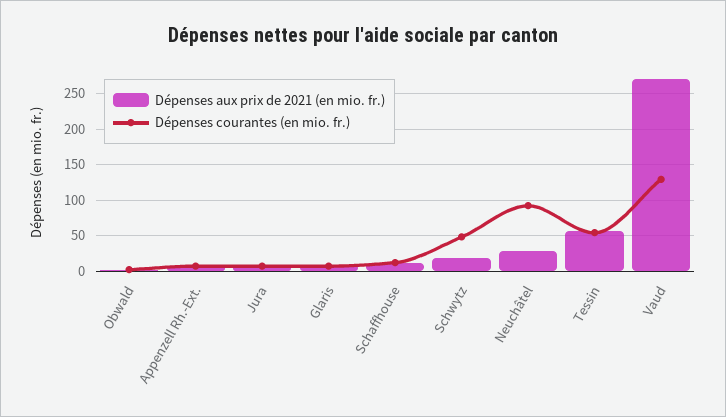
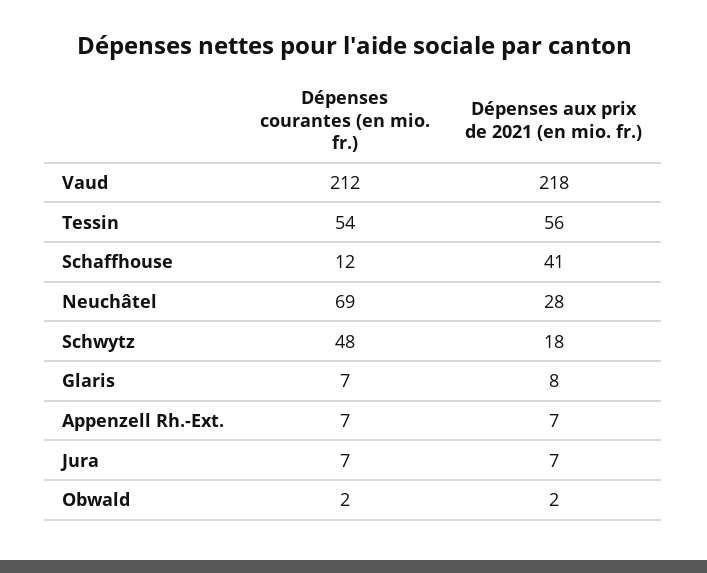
Dépenses aux prix de 2021 (en mio. fr.), Schaffhouse: 10 -> 41
Dépenses courantes (en mio. fr.), Neuchâtel: 90 -> 69
Dépenses aux prix de 2021 (en mio. fr.), Vaud: 270 -> 218
Dépenses courantes (en mio. fr.), Vaud: 130 -> 212

